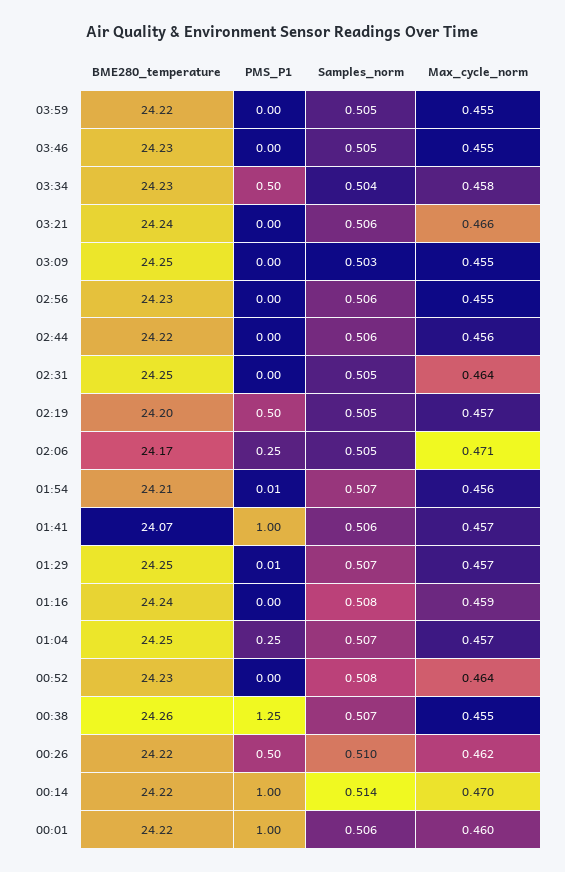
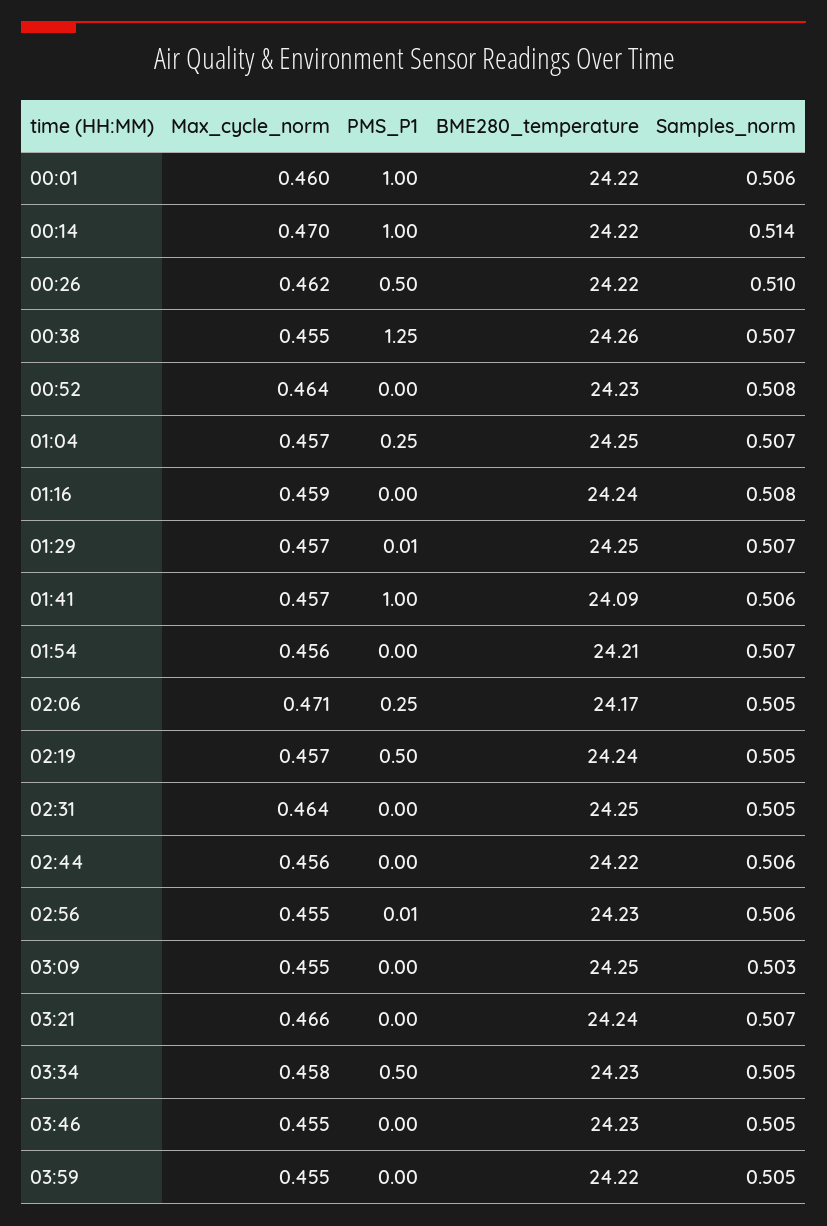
Samples_norm, 03:34: 0.504 -> 0.505
Samples_norm, 03:21: 0.506 -> 0.507
PMS_P1, 02:56: 0 -> 0.01
BME280_temperature, 02:19: 24.2 -> 24.24
PMS_P1, 01:54: 0.01 -> 0
BME280_temperature, 01:41: 24.07 -> 24.09

